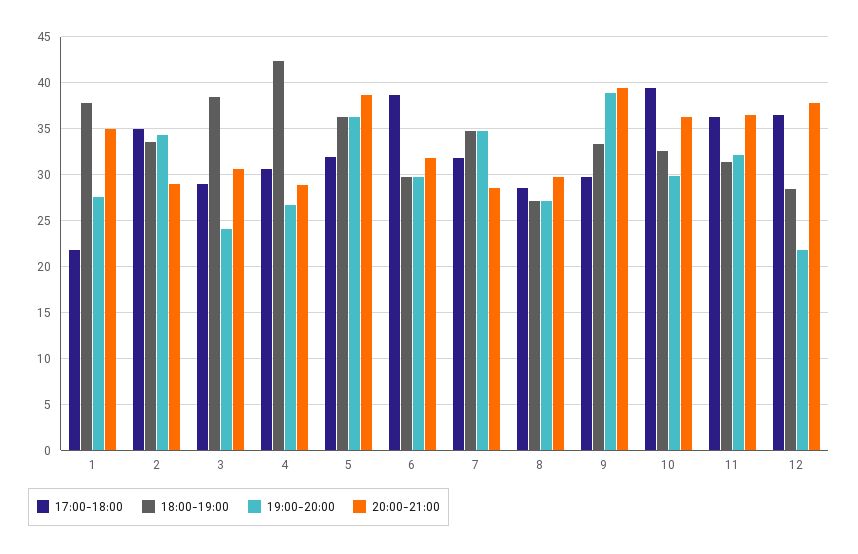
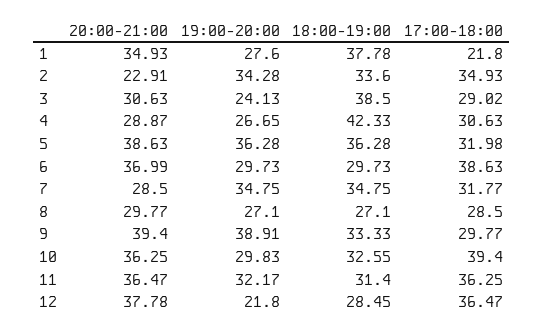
20:00-21:00, 2: 29 -> 22.91
20:00-21:00, 6: 32 -> 36.99

